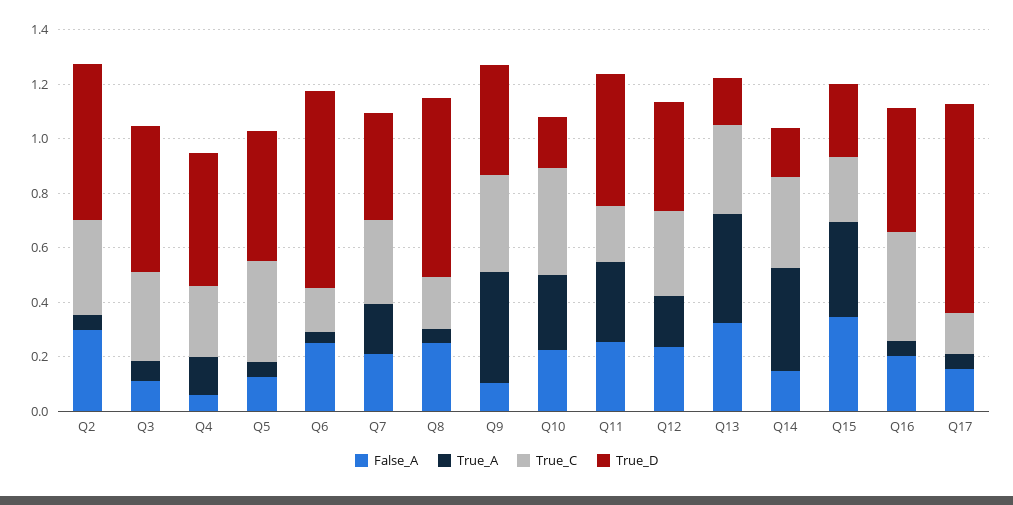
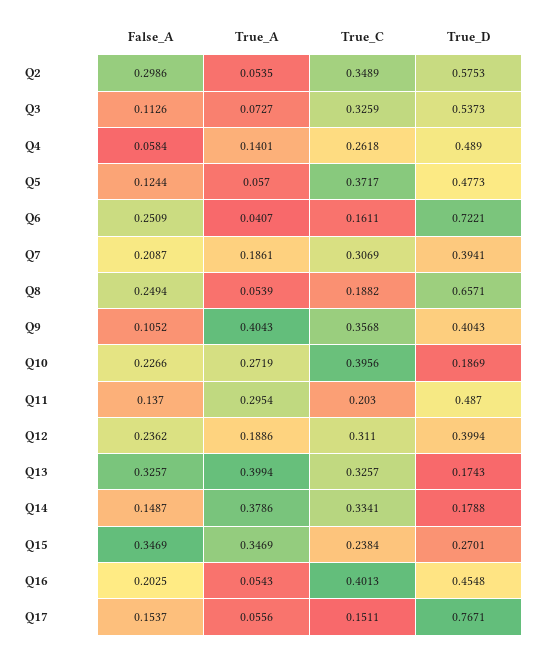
False_A, Q11: 0.25 -> 0.137

